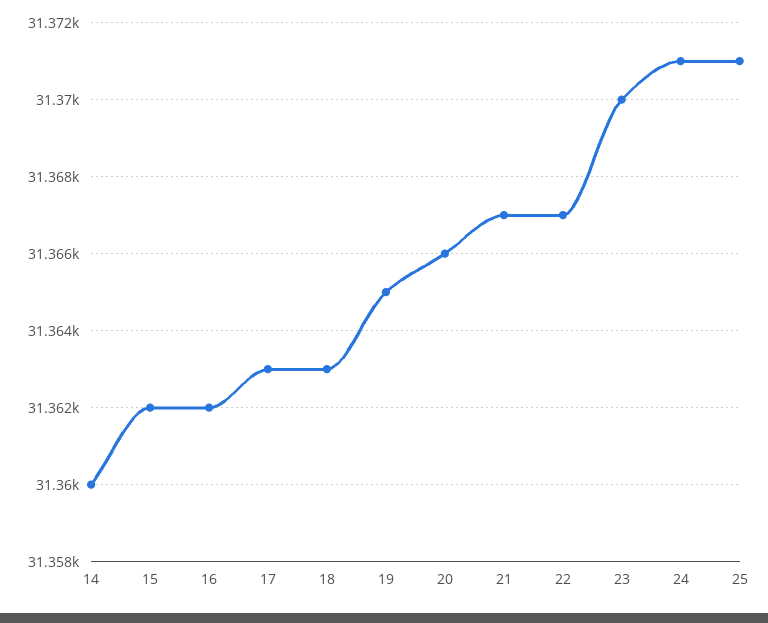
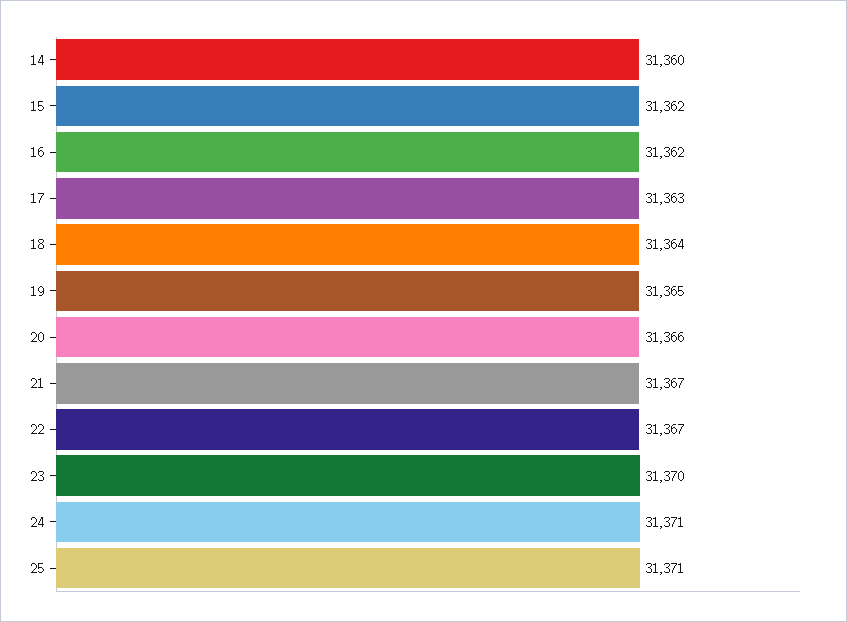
18: 31363 -> 31364

